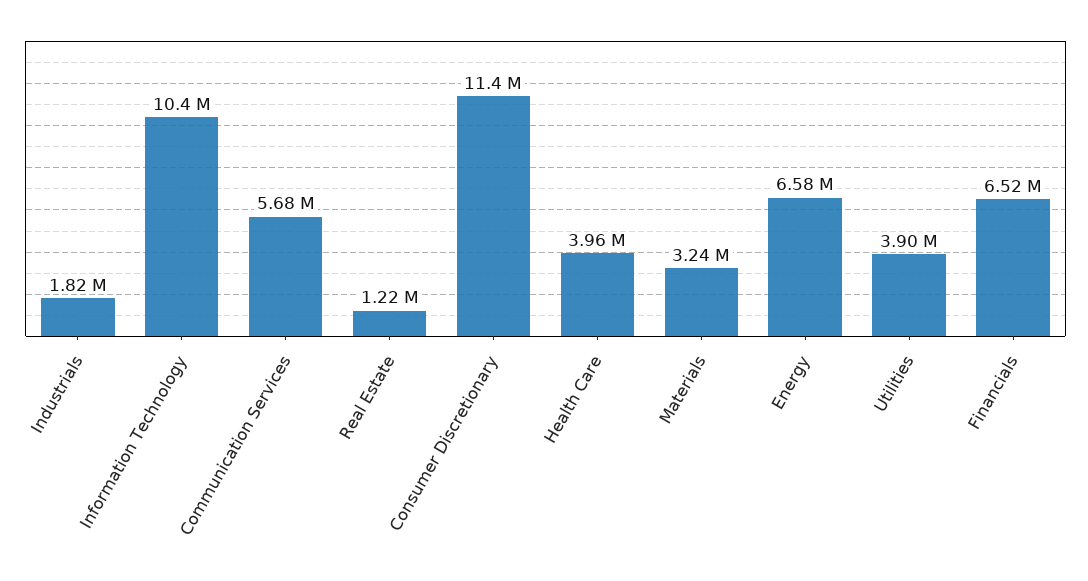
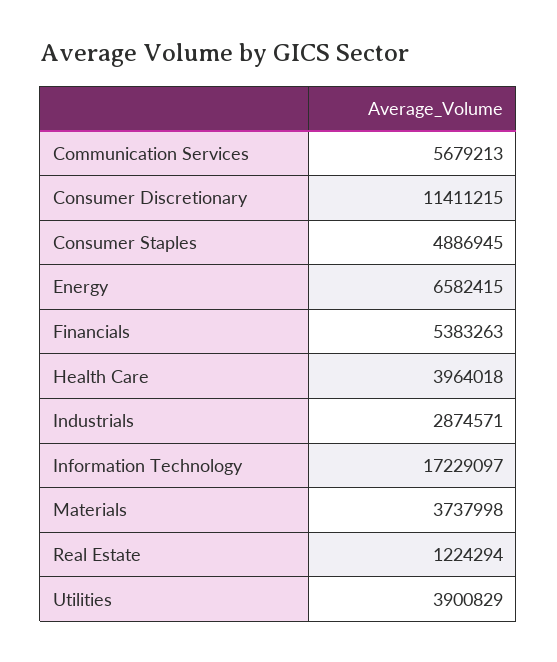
Industrials: 1820000 -> 2874571
Information Technology: 10400000 -> 17229097
Materials: 3240000 -> 3737998
Financials: 6520000 -> 5383263
Consumer Staples: none -> 4886945

